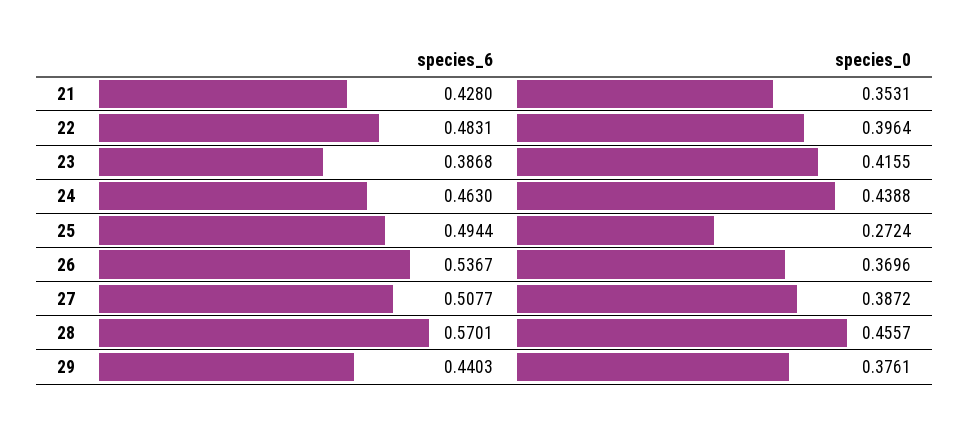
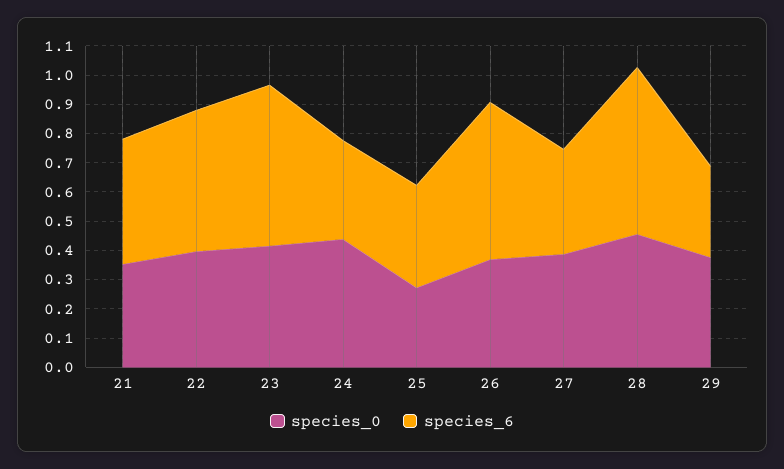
species_6, 23: 0.3868 -> 0.55
species_6, 24: 0.463 -> 0.35
species_6, 25: 0.4944 -> 0.35
species_6, 27: 0.5077 -> 0.35
species_6, 29: 0.4403 -> 0.3

